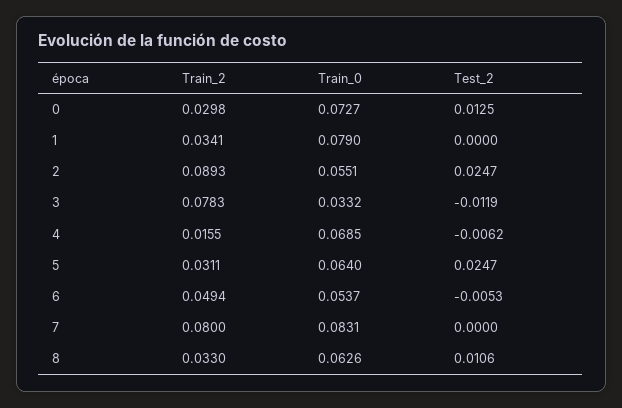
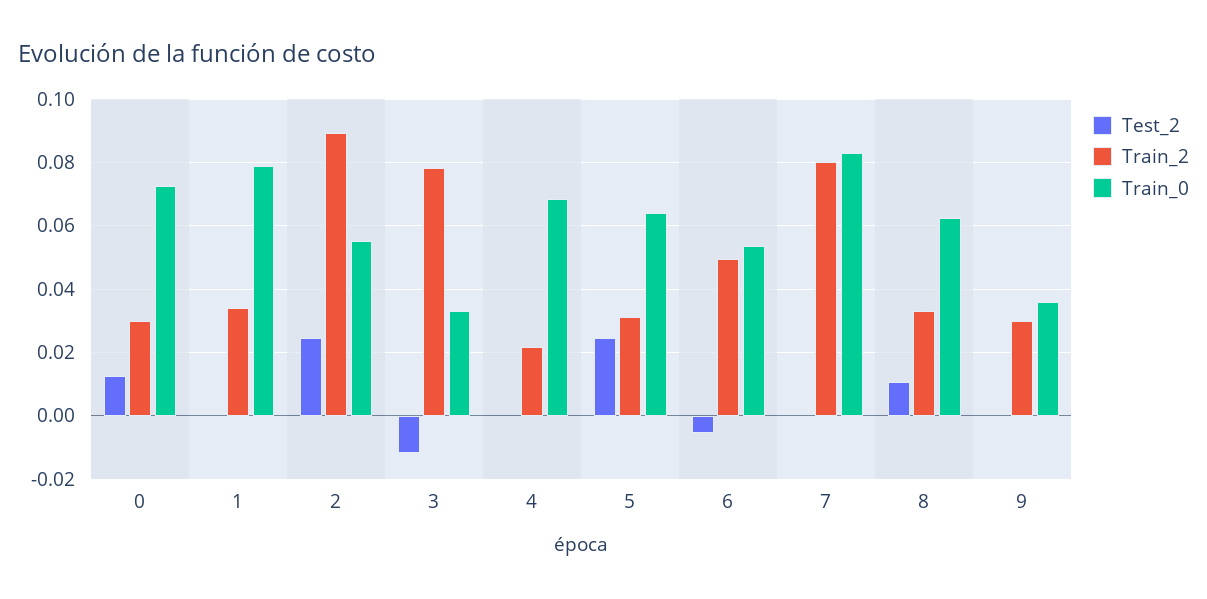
Train_2, 4: 0.0155 -> 0.022
Test_2, 4: -0.0062 -> 0
Test_2, 9: none -> 0
Train_2, 9: none -> 0.03
Train_0, 9: none -> 0.036

